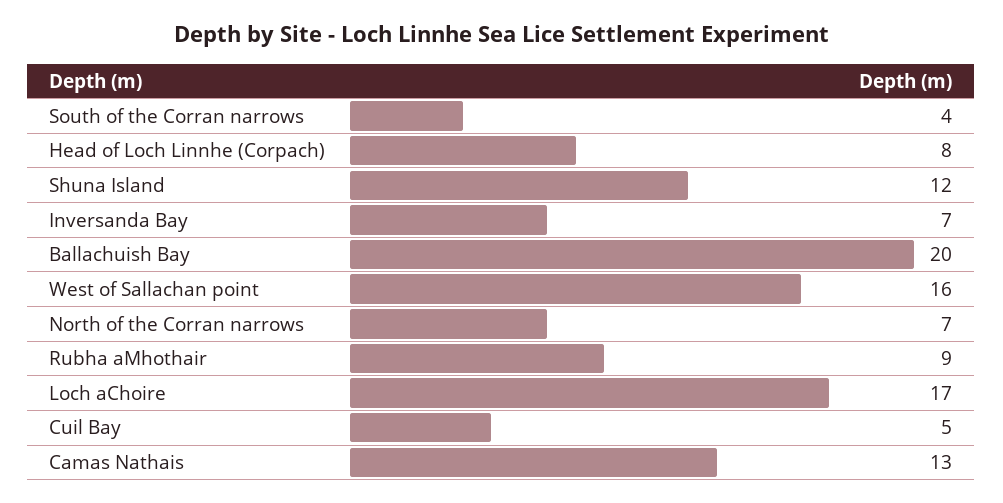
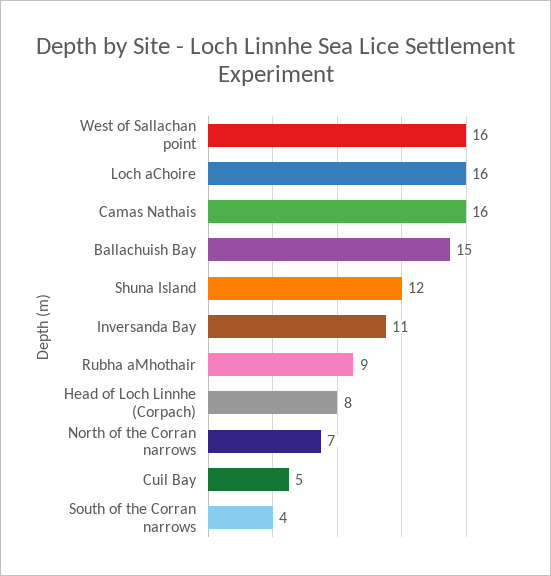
Inversanda Bay: 7 -> 11
Ballachuish Bay: 20 -> 15
Loch aChoire: 17 -> 16
Camas Nathais: 13 -> 16

